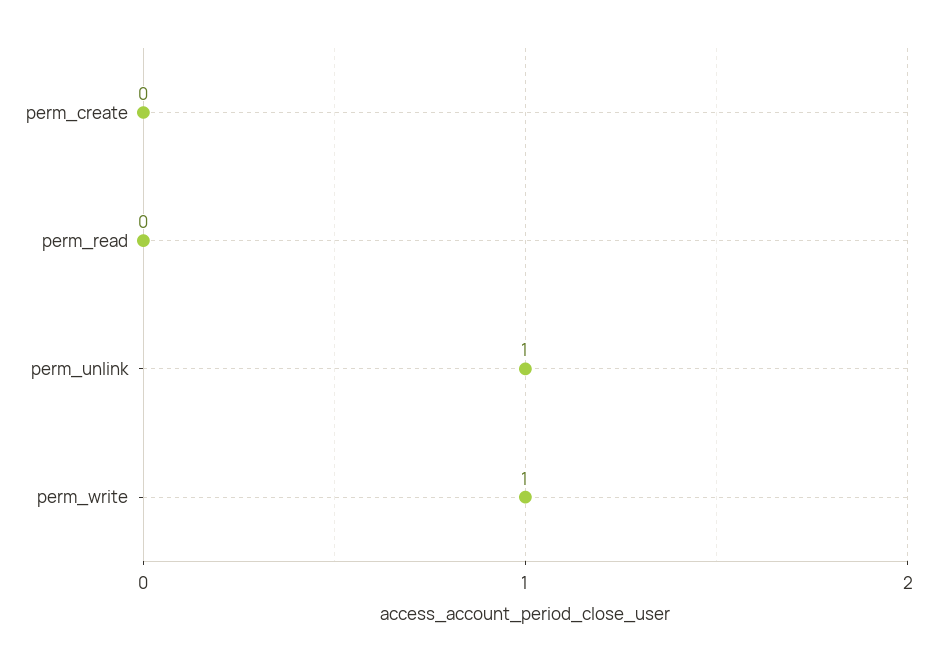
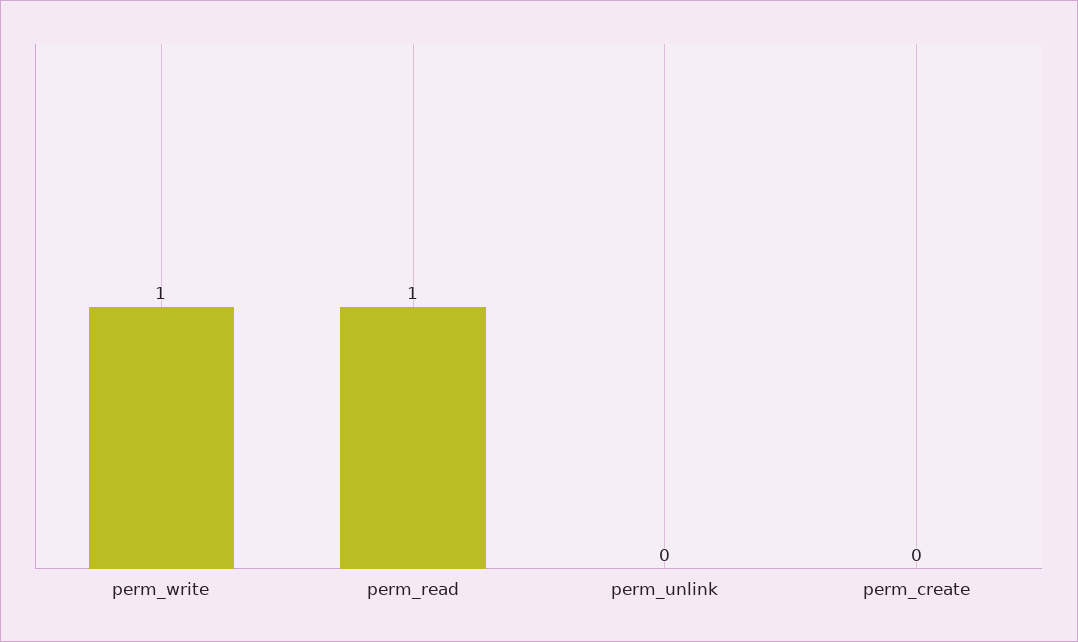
perm_read: 0 -> 1
perm_unlink: 1 -> 0

